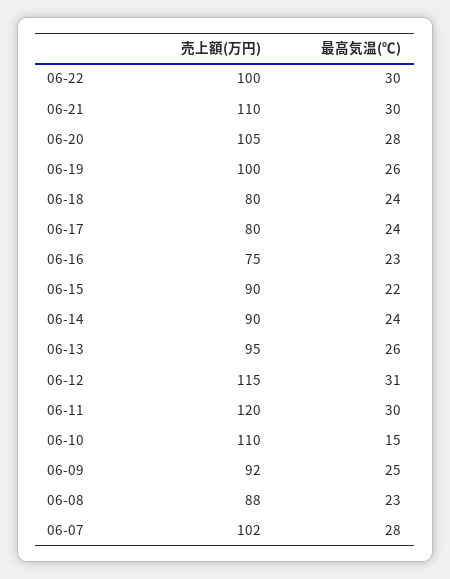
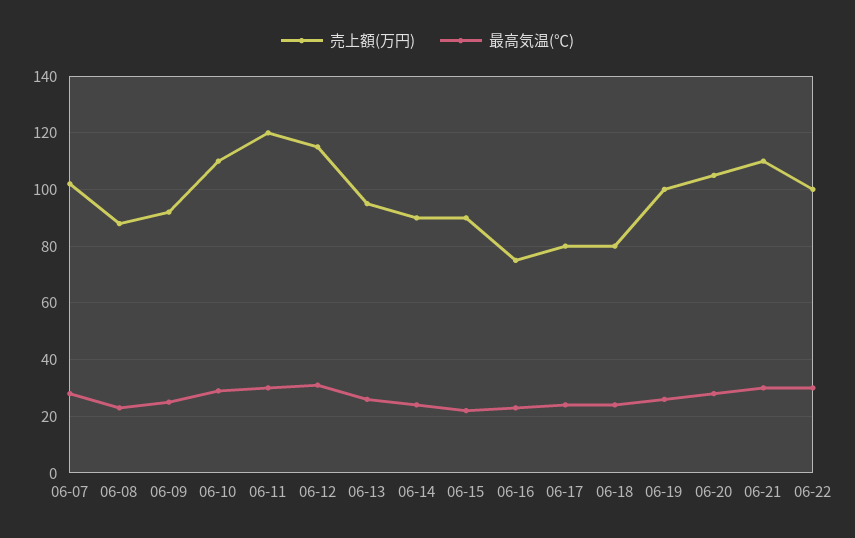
最高気温(℃), 06-10: 15 -> 30

